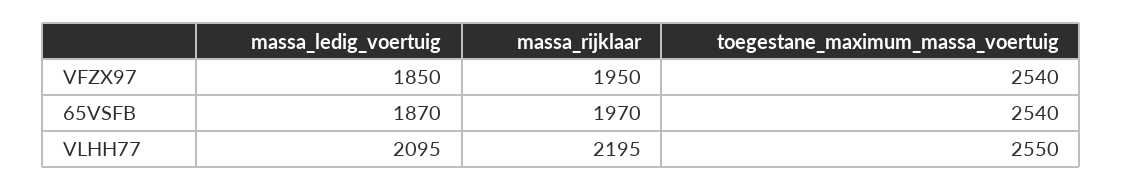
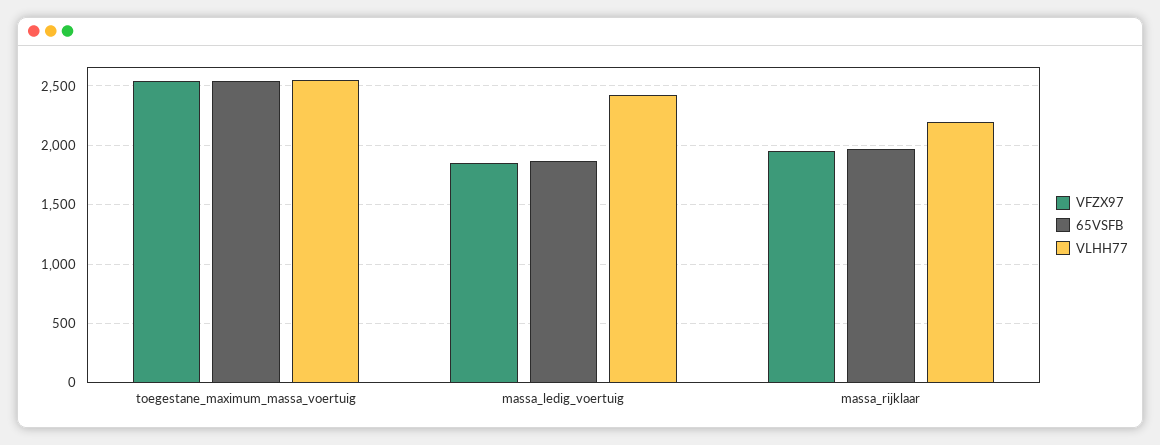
VLHH77, massa_ledig_voertuig: 2095 -> 2400

